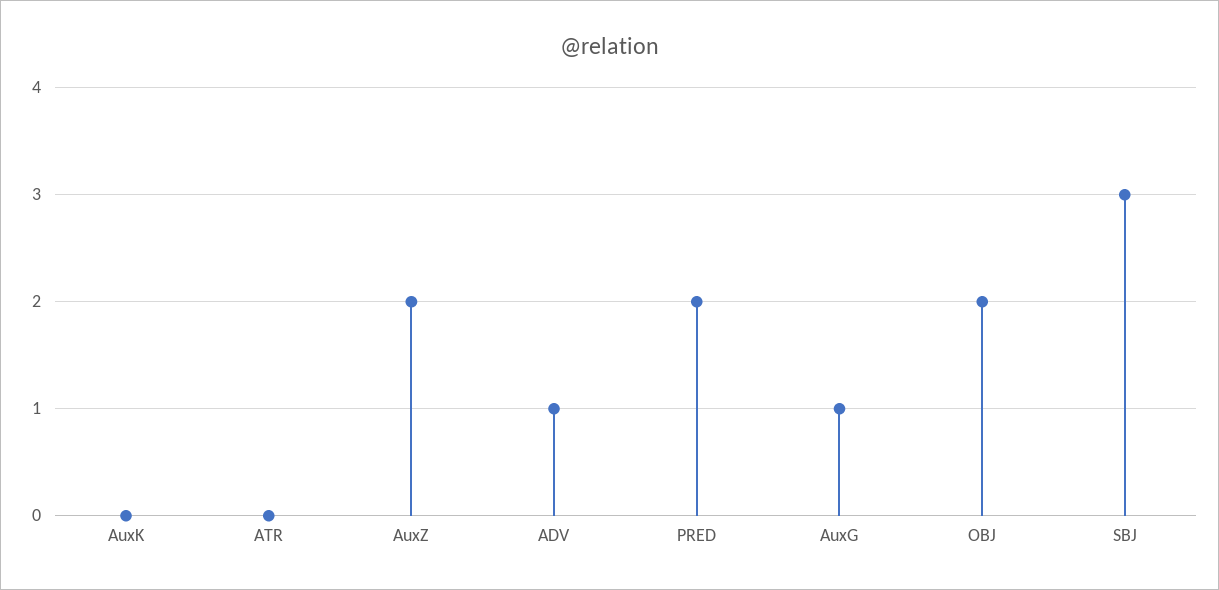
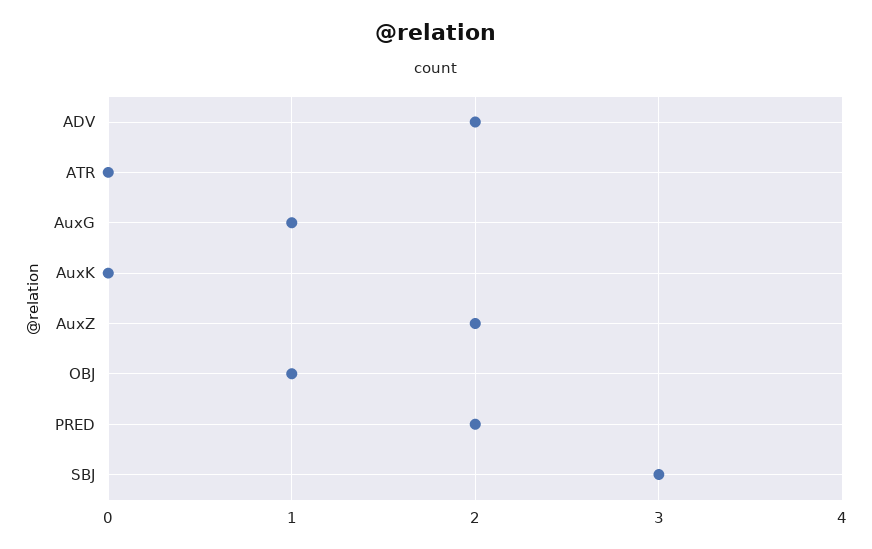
ADV: 1 -> 2
OBJ: 2 -> 1

